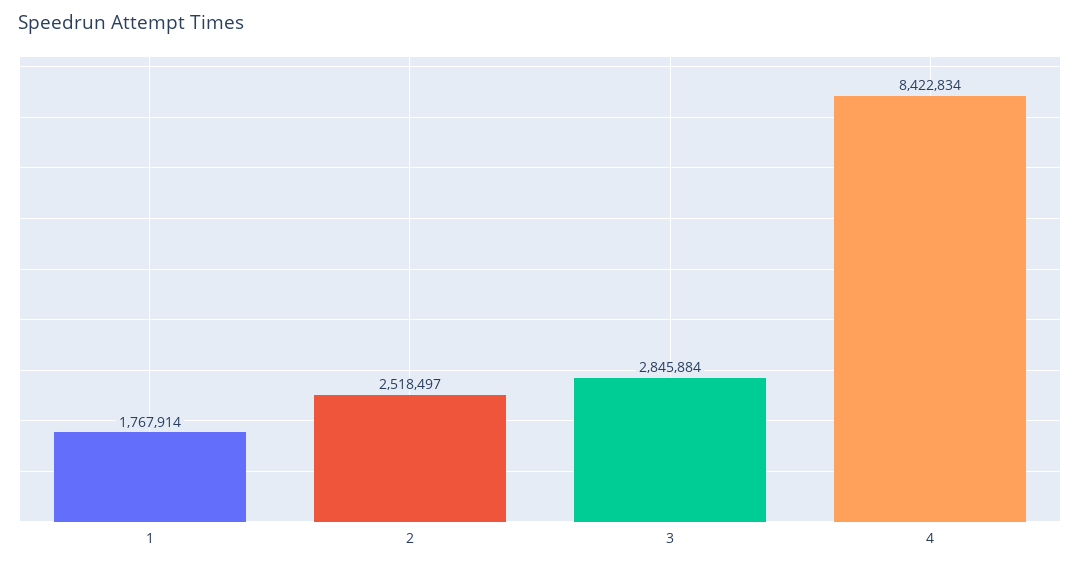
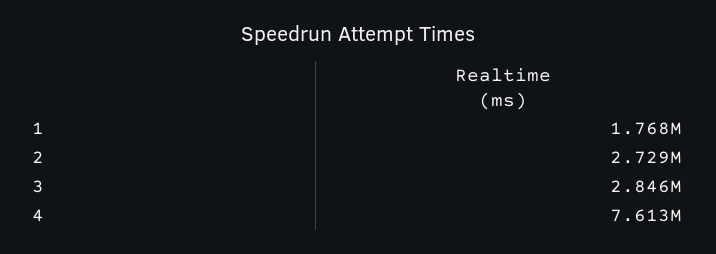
2: 2518497 -> 2729000
4: 8422834 -> 7613000

